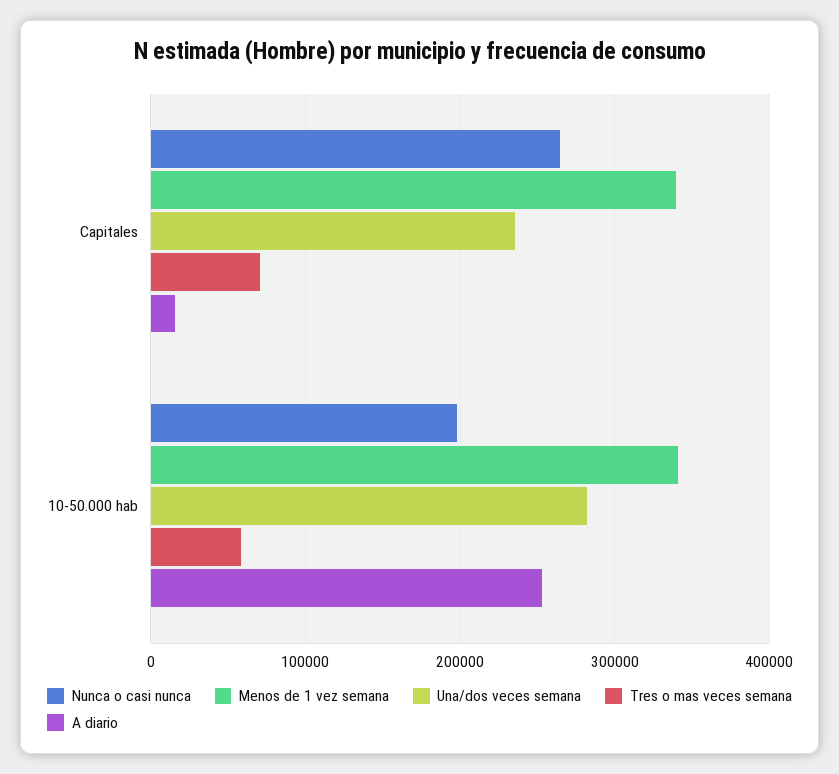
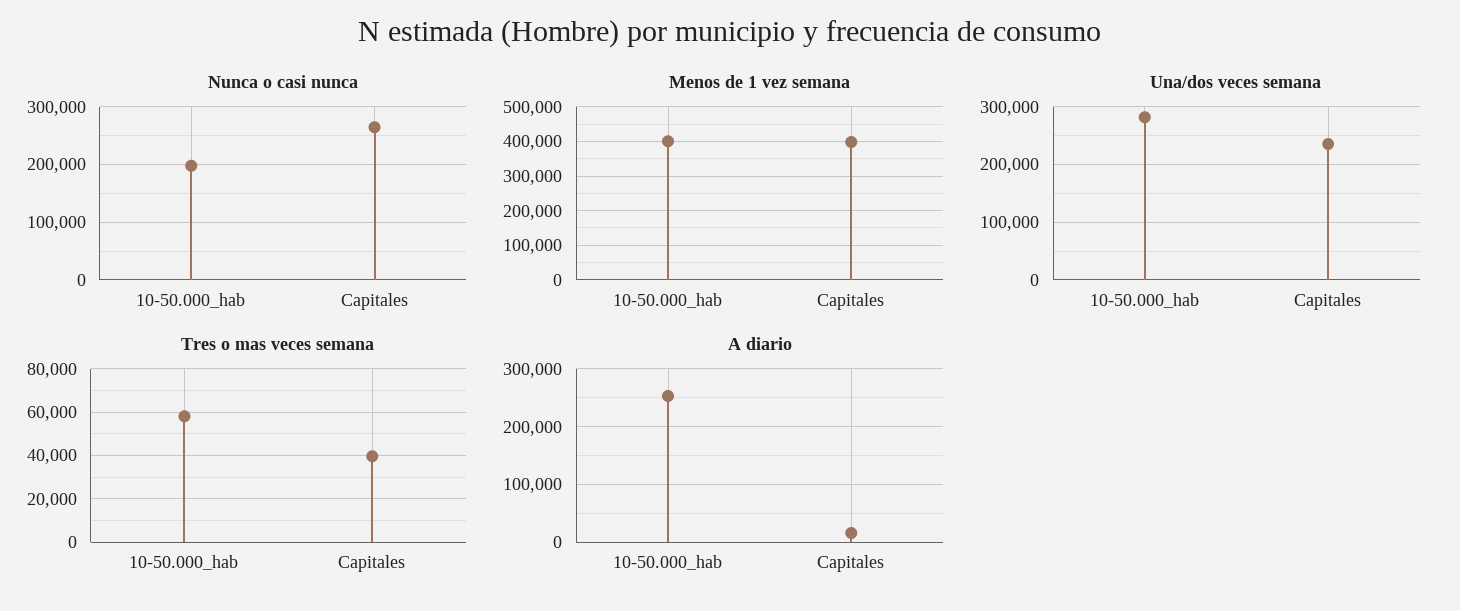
Menos de 1 vez semana, Capitales: 340000 -> 400000
Tres o mas veces semana, Capitales: 70000 -> 40000
Menos de 1 vez semana, 10-50.000 hab: 340000 -> 400000

